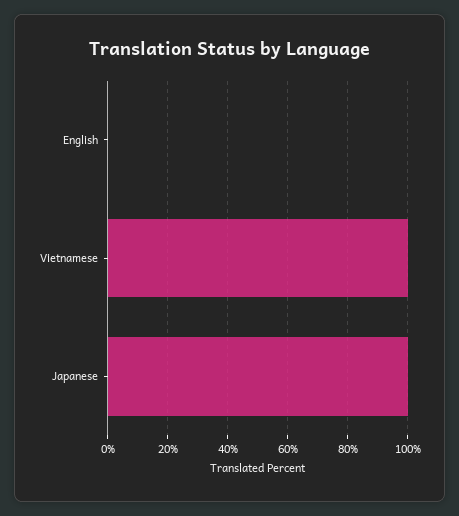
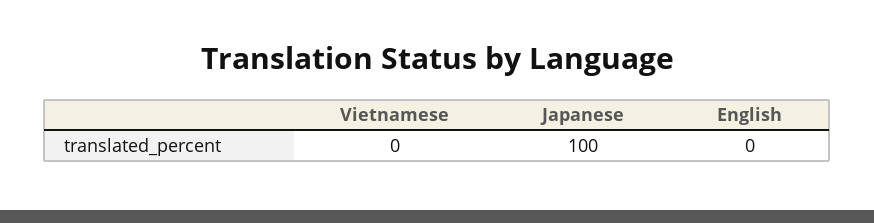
Vietnamese: 100 -> 0

